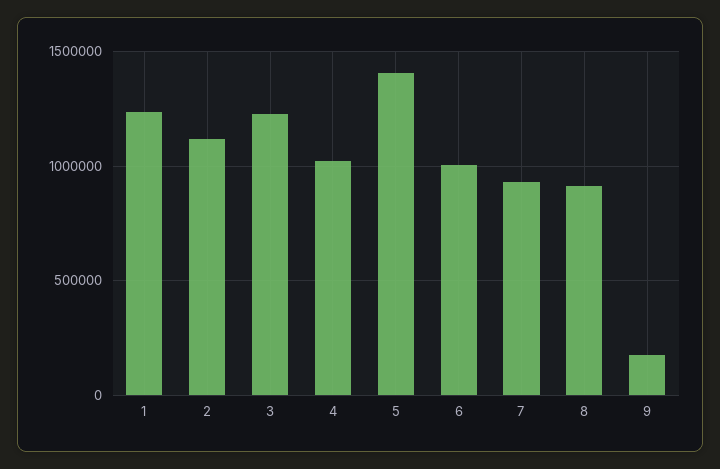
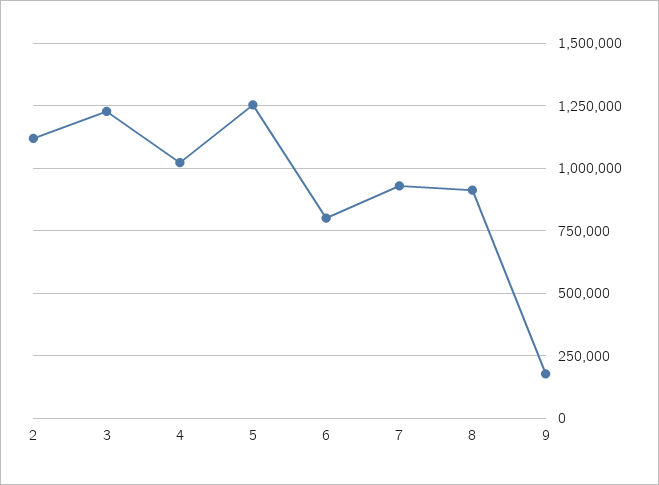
1: 1250000 -> none
5: 1400000 -> 1250000
6: 1000000 -> 800000

